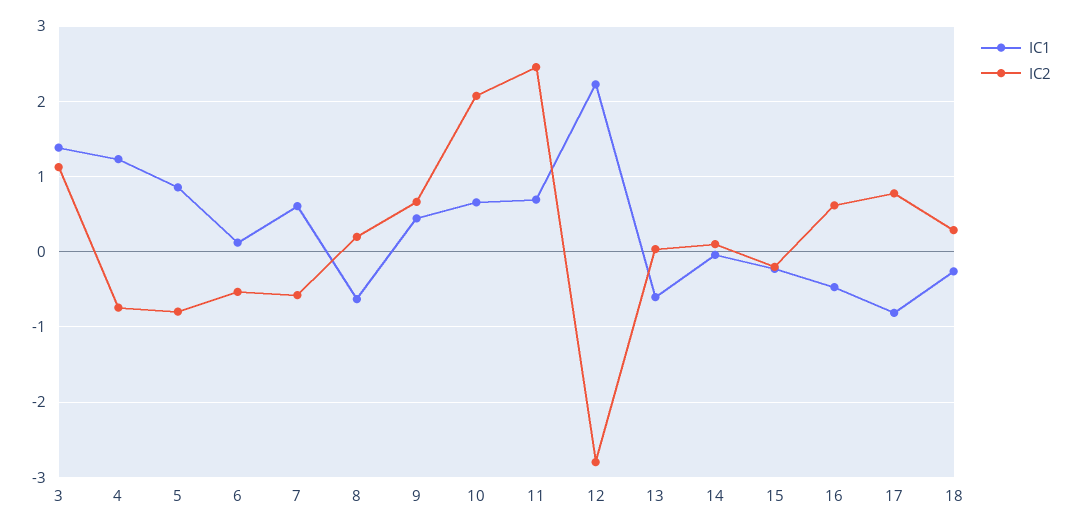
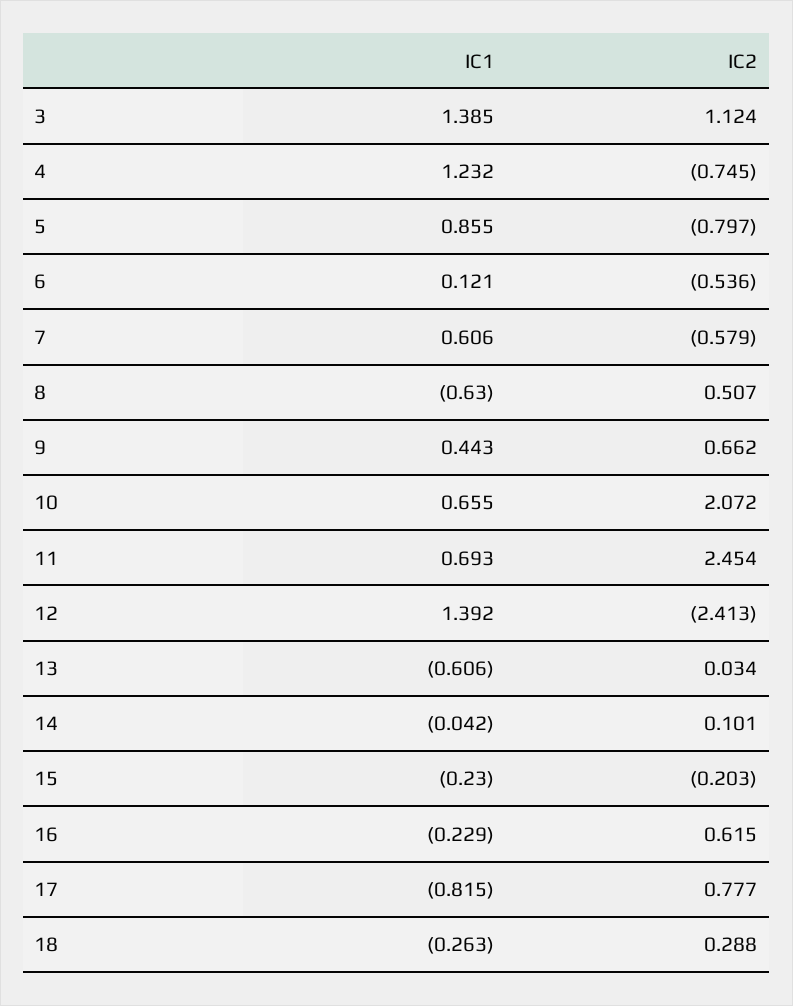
IC2, 8: 0.2 -> 0.507
IC1, 12: 2.2 -> 1.392
IC2, 12: -2.8 -> -2.413
IC1, 16: -0.5 -> -0.229

